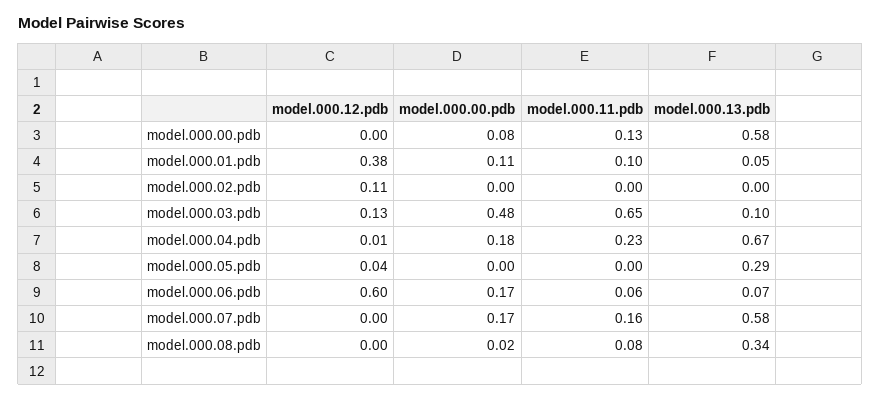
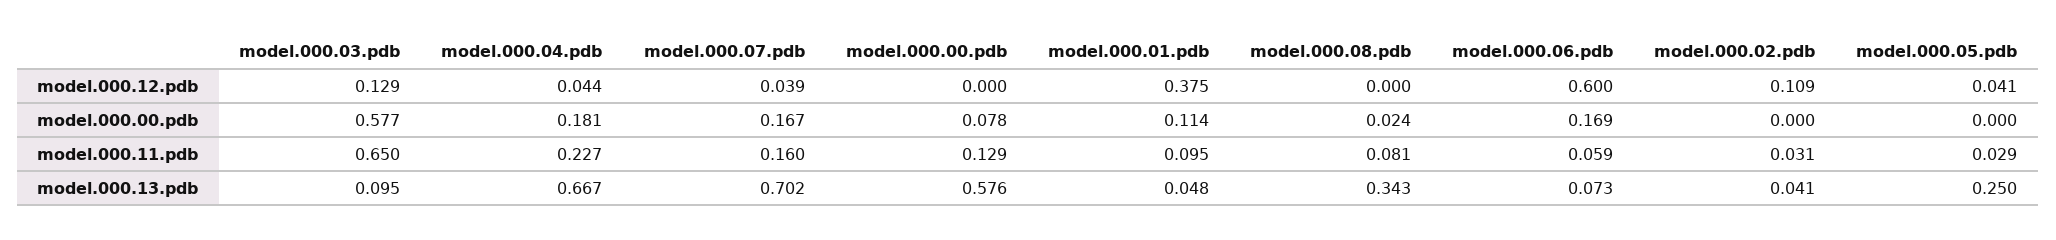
model.000.11.pdb, model.000.02.pdb: 0 -> 0.031
model.000.13.pdb, model.000.02.pdb: 0 -> 0.041
model.000.00.pdb, model.000.03.pdb: 0.48 -> 0.577
model.000.12.pdb, model.000.04.pdb: 0.01 -> 0.044
model.000.11.pdb, model.000.05.pdb: 0 -> 0.029
model.000.13.pdb, model.000.05.pdb: 0.29 -> 0.25
model.000.12.pdb, model.000.07.pdb: 0 -> 0.039
model.000.13.pdb, model.000.07.pdb: 0.58 -> 0.702

